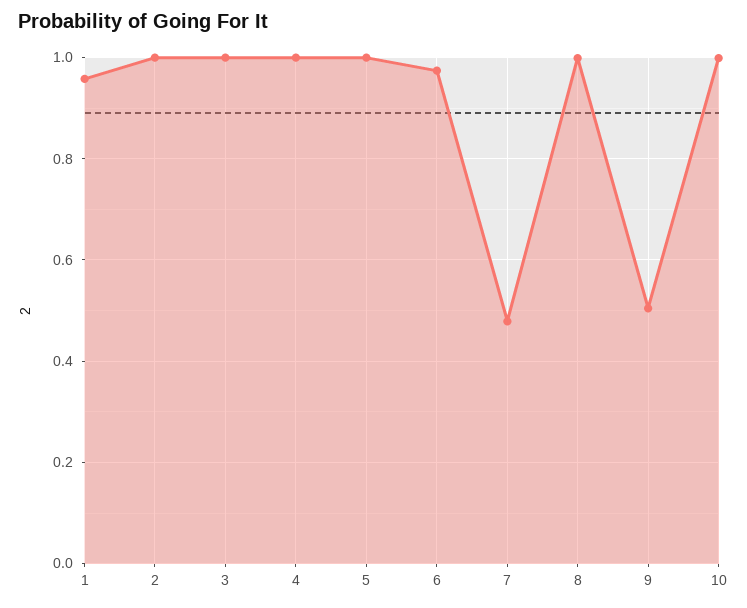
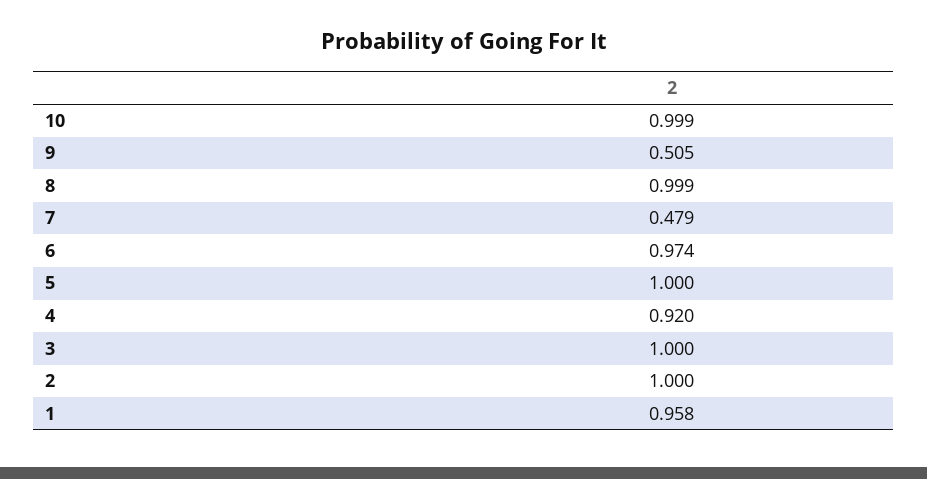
4: 1 -> 0.92

